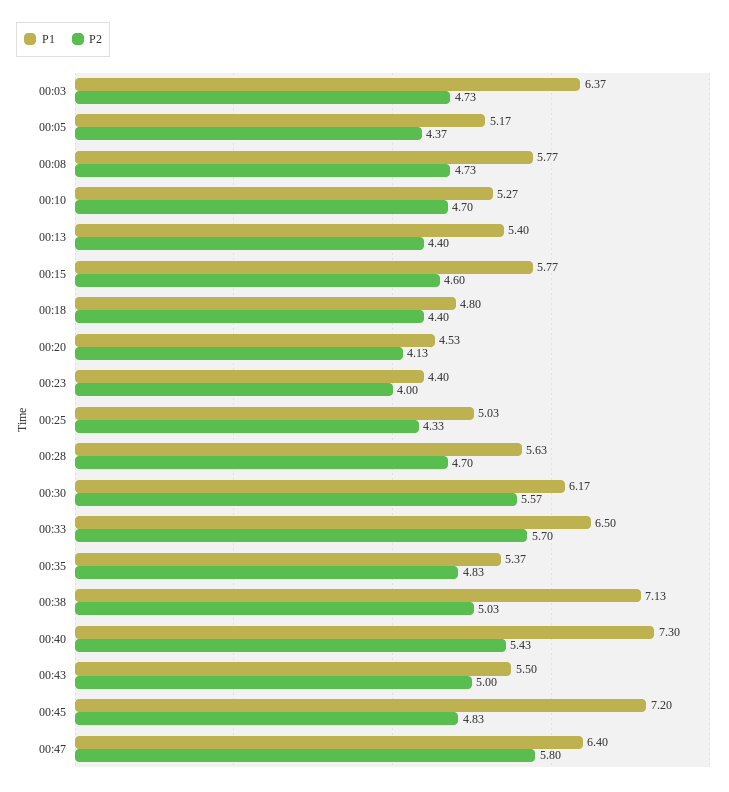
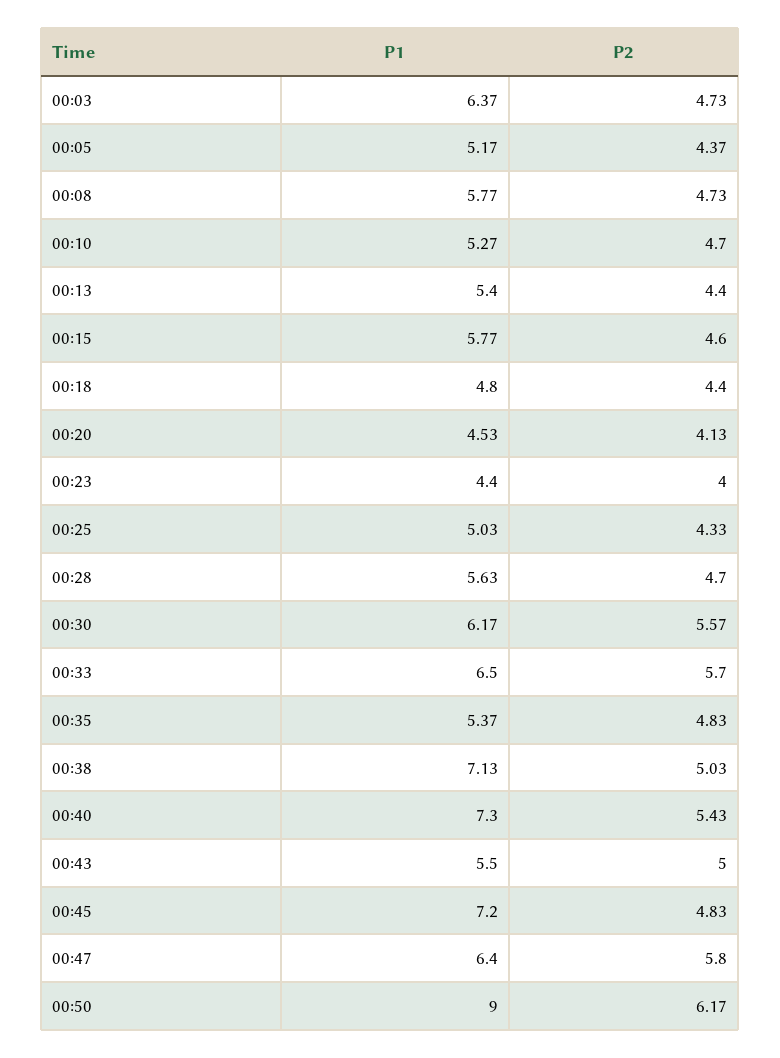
P1, 00:50: none -> 9
P2, 00:50: none -> 6.17

